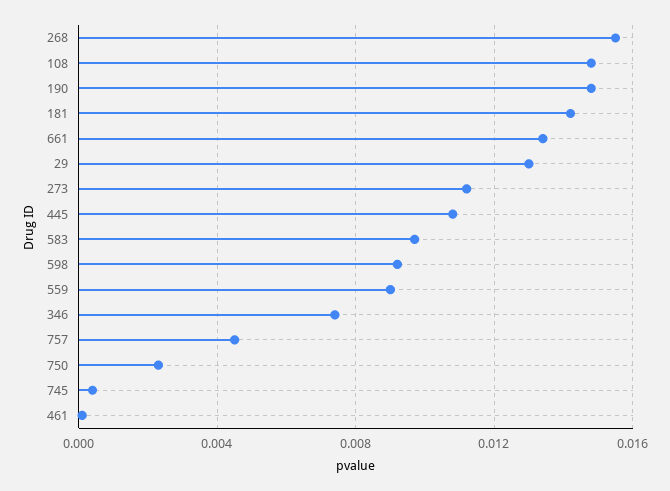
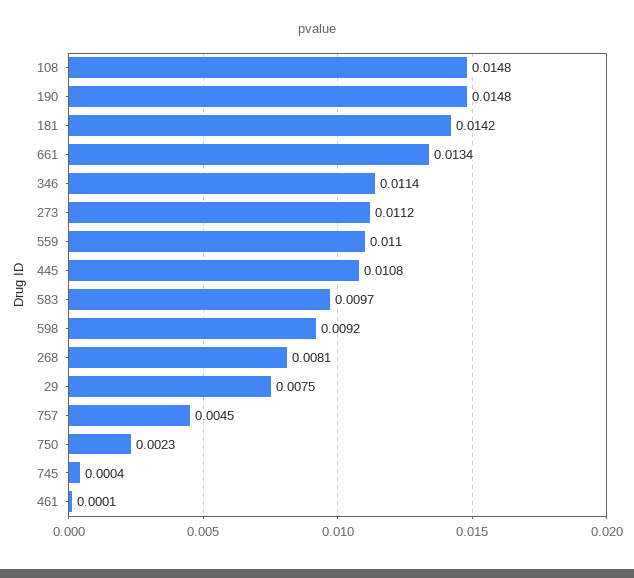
268: 0.0155 -> 0.0081
29: 0.013 -> 0.0075
559: 0.009 -> 0.011
346: 0.0075 -> 0.0114

